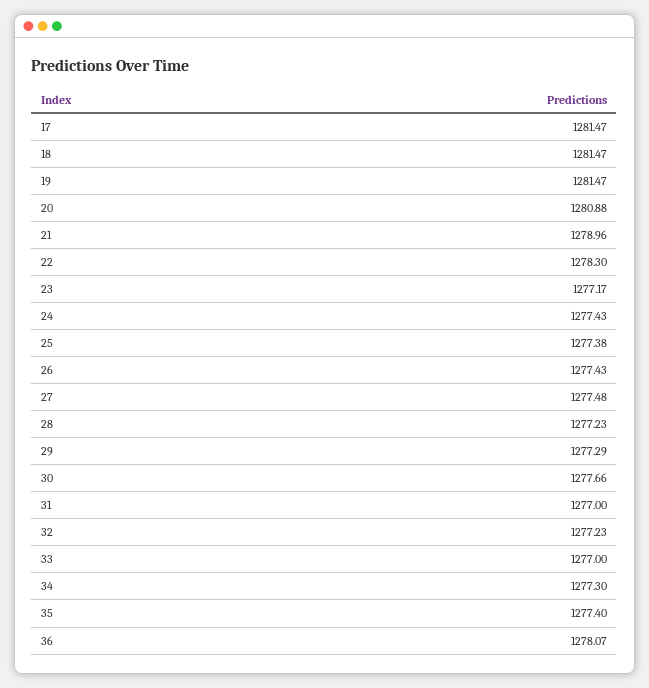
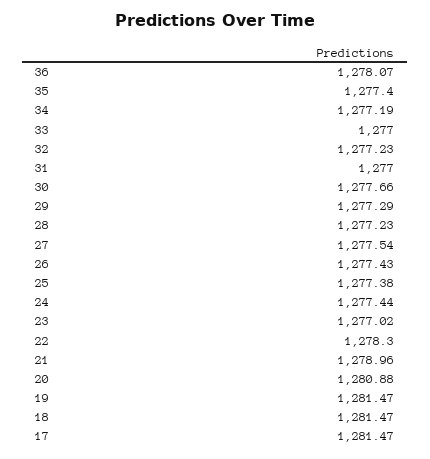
23: 1277.17 -> 1277.02
24: 1277.43 -> 1277.44
27: 1277.48 -> 1277.54
34: 1277.3 -> 1277.19

